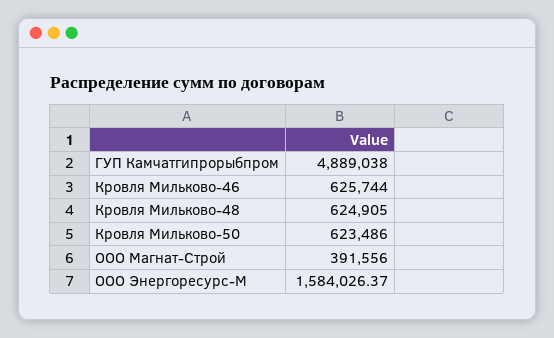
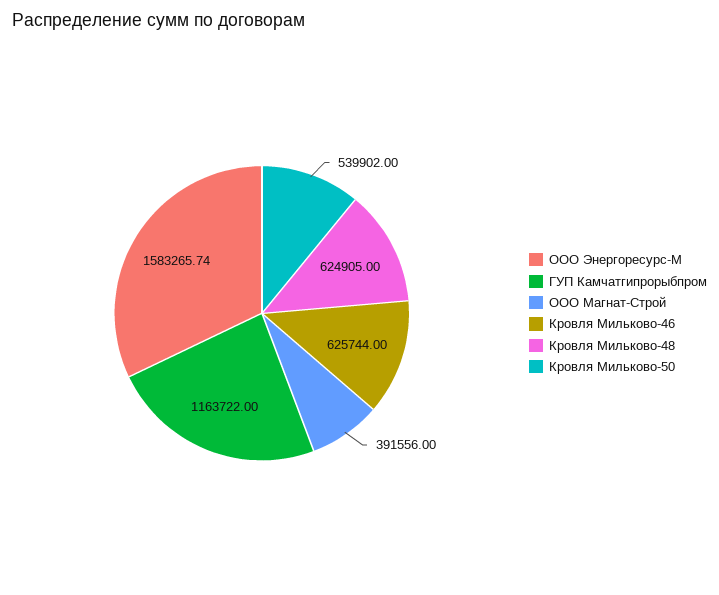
ГУП Камчатгипрорыбпром: 4889038 -> 1163722
Кровля Мильково-50: 623486 -> 539902
ООО Энергоресурс-М: 1584026.37 -> 1583265.74

